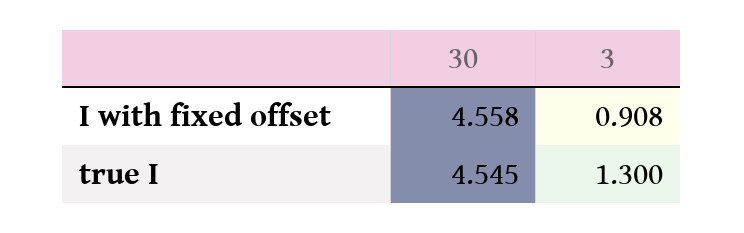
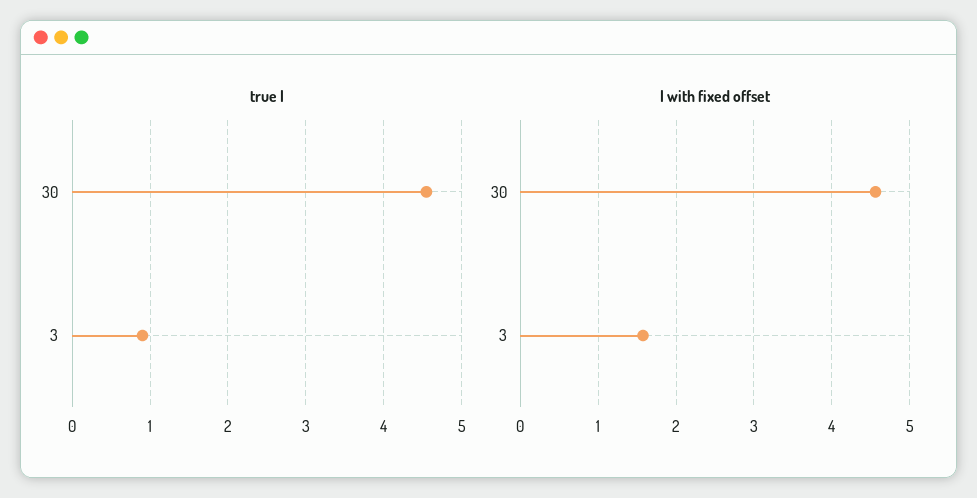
I with fixed offset, 3: 0.908 -> 1.6
true I, 3: 1.3 -> 0.9

